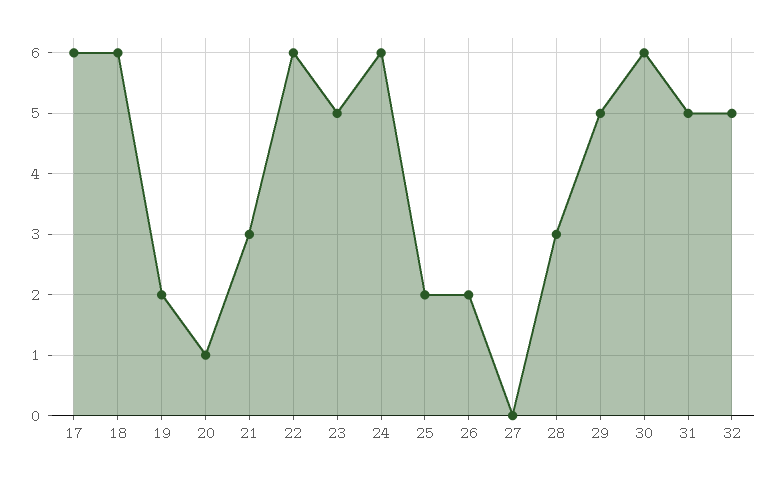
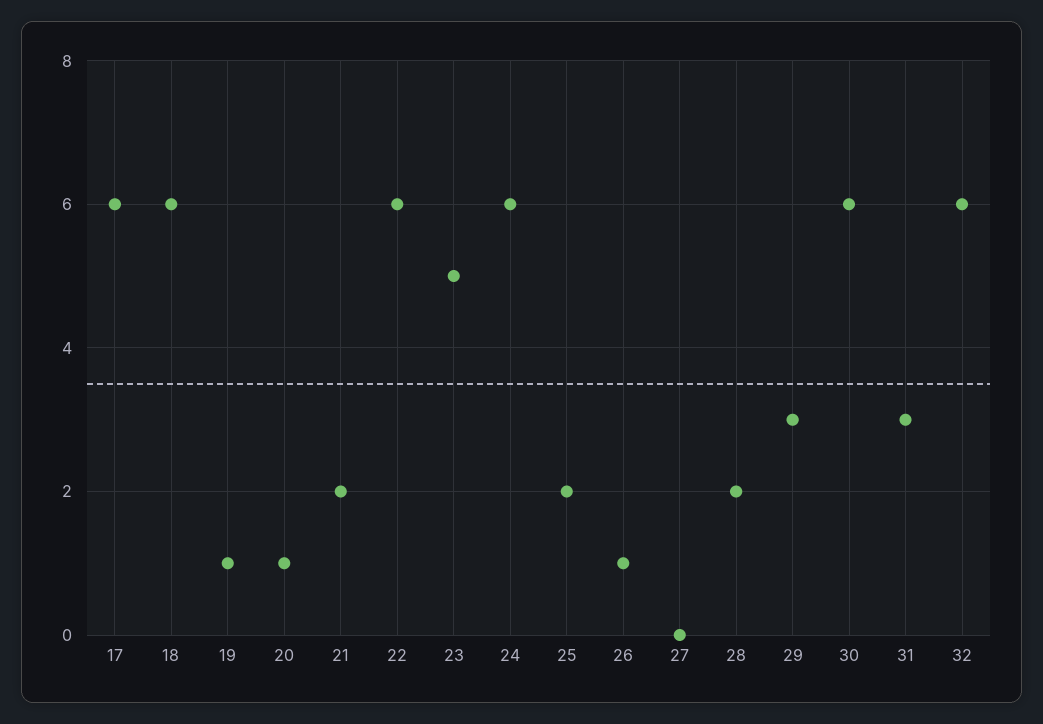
19: 2 -> 1
21: 3 -> 2
26: 2 -> 1
28: 3 -> 2
29: 5 -> 3
31: 5 -> 3
32: 5 -> 6

